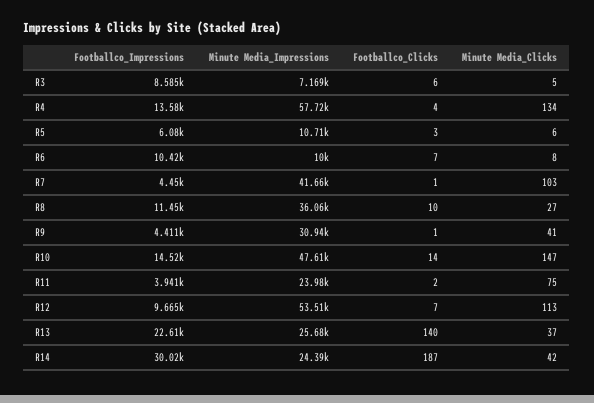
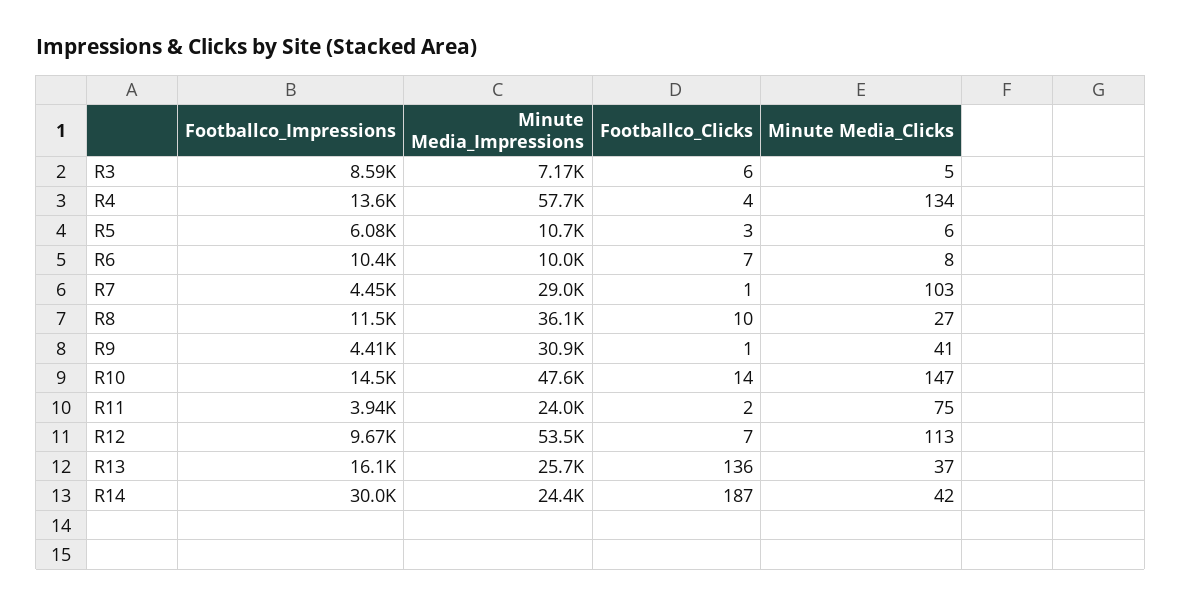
Minute Media_Impressions, R7: 41660 -> 29000
Footballco_Impressions, R13: 22610 -> 16100
Footballco_Clicks, R13: 140 -> 136

